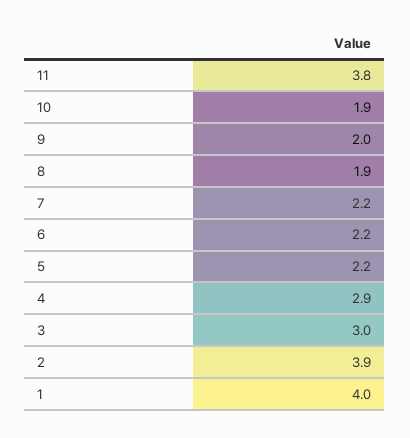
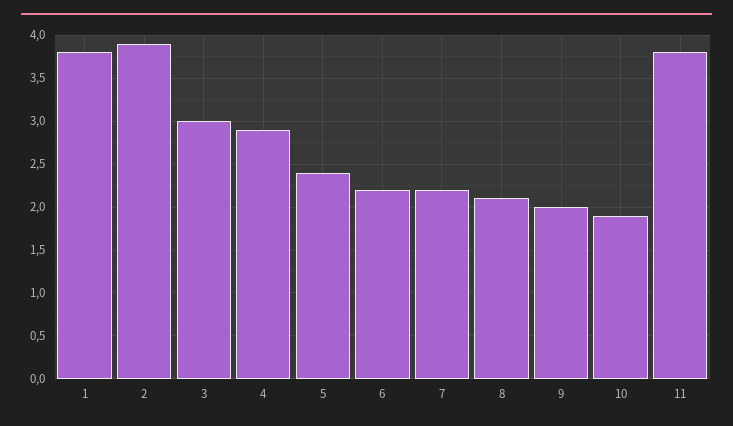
8: 1.9 -> 2.1
5: 2.2 -> 2.4
1: 4 -> 3.8

